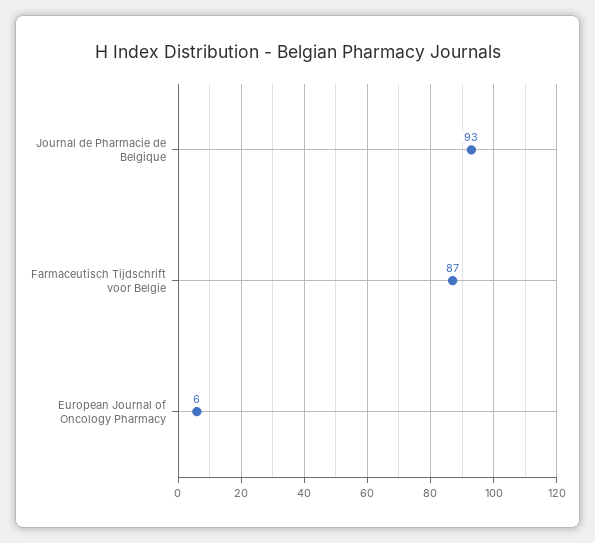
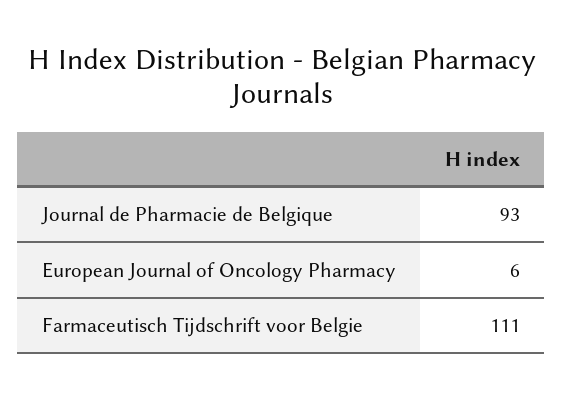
Farmaceutisch Tijdschrift voor Belgie: 87 -> 111

